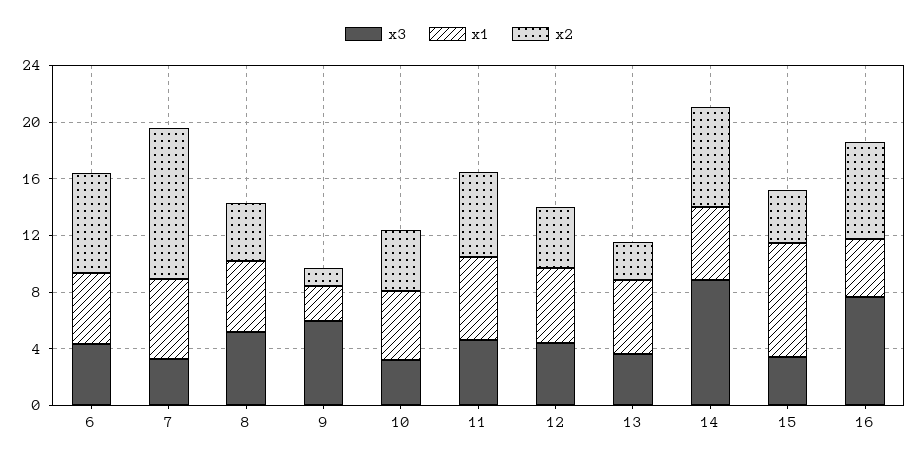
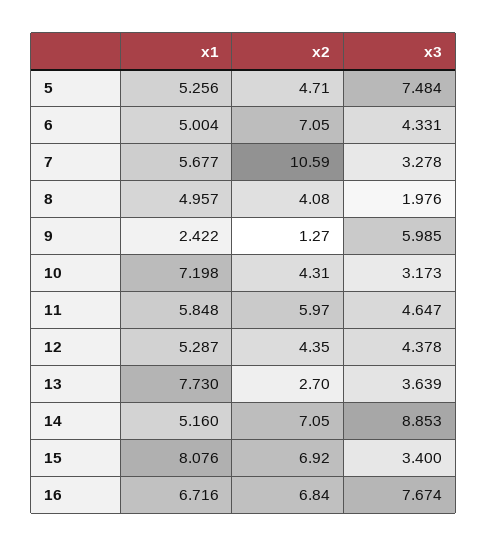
x3, 8: 5 -> 1.976
x1, 10: 5 -> 7.198
x1, 13: 5 -> 7.73
x2, 15: 4 -> 6.92
x1, 16: 4 -> 6.716
x1, 5: none -> 5.256
x2, 5: none -> 4.71
x3, 5: none -> 7.484

